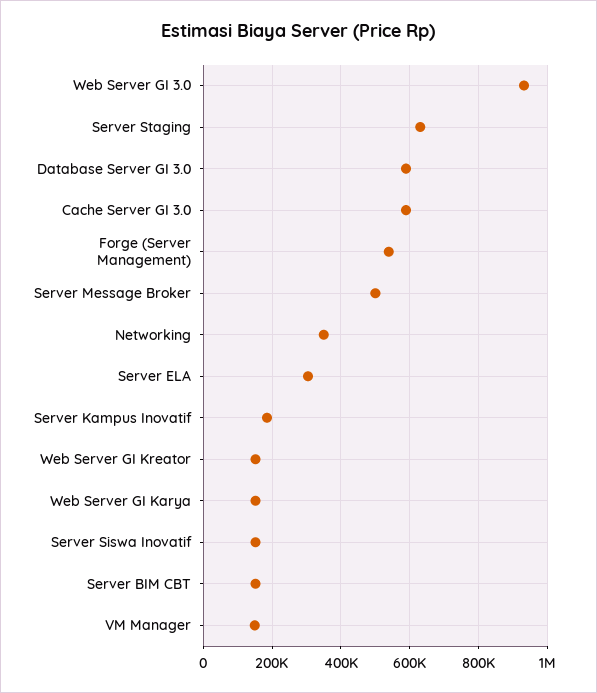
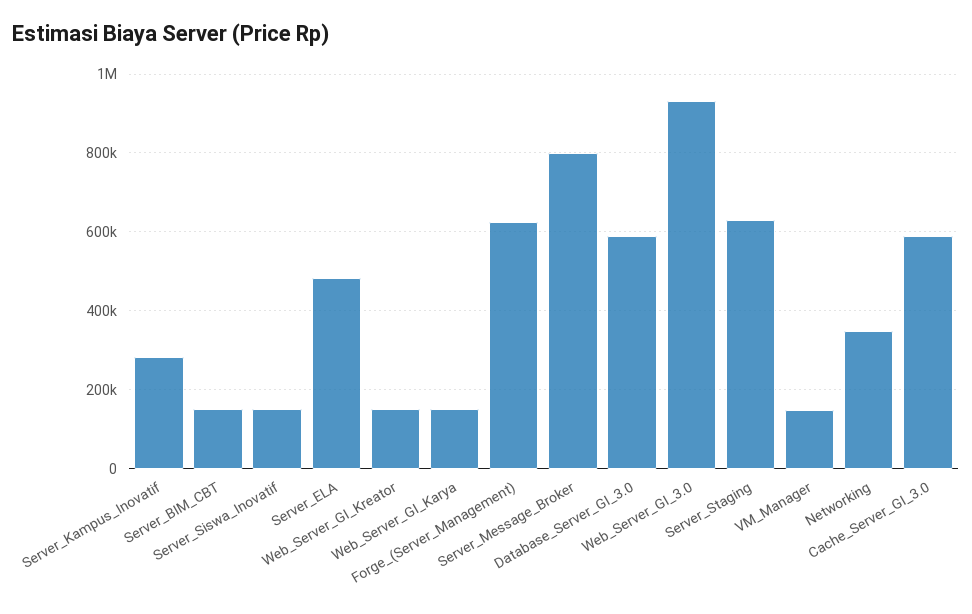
Forge (Server Management): 540000 -> 620000
Server Message Broker: 500000 -> 800000
Server ELA: 300000 -> 480000
Server Kampus Inovatif: 180000 -> 280000

